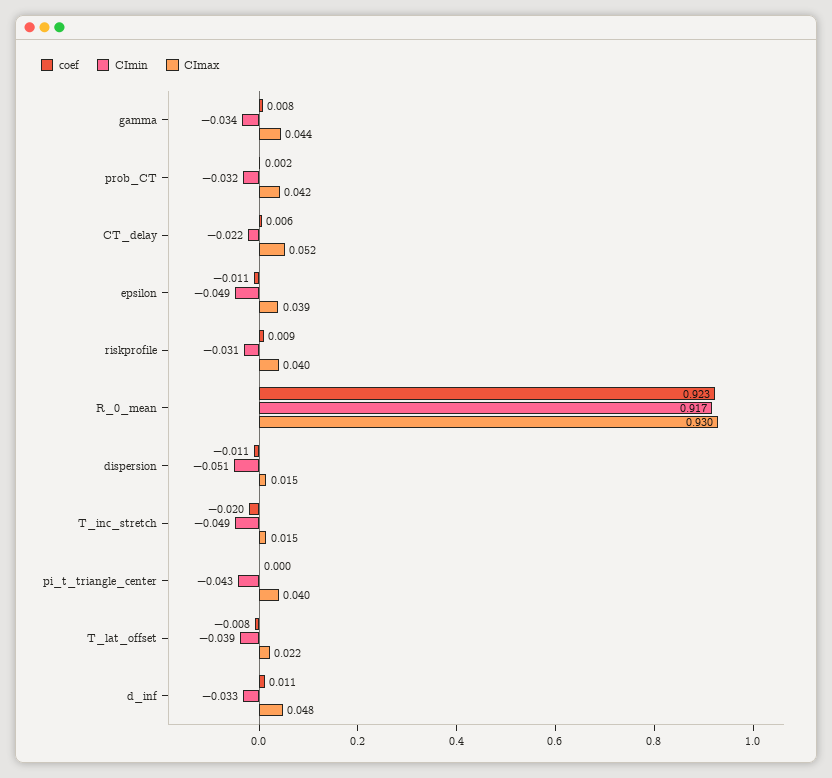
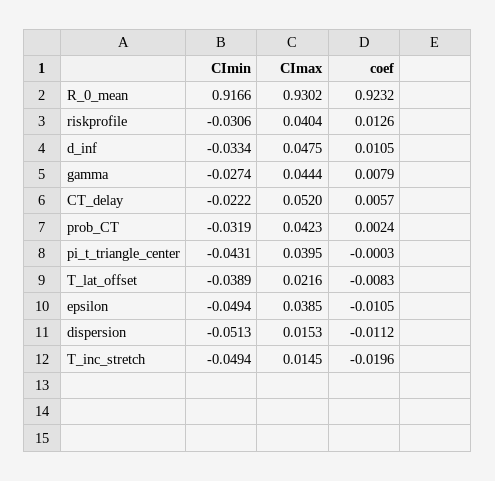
CImin, gamma: -0.034 -> -0.0274
coef, riskprofile: 0.009 -> 0.0126

